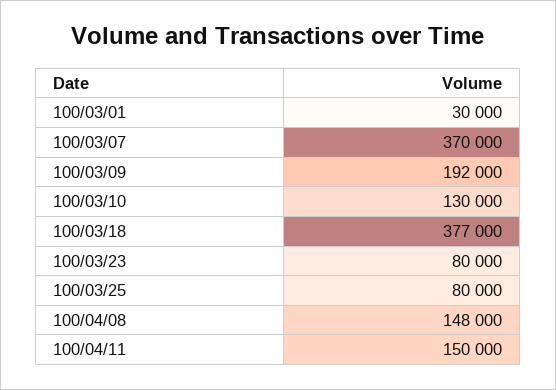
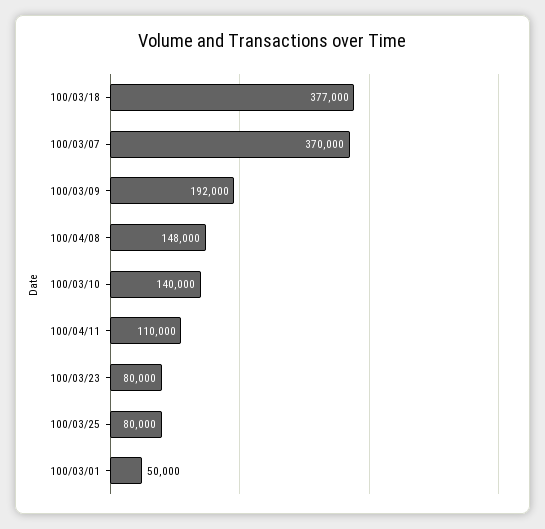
100/03/01: 30000 -> 50000
100/03/10: 130000 -> 140000
100/04/11: 150000 -> 110000

